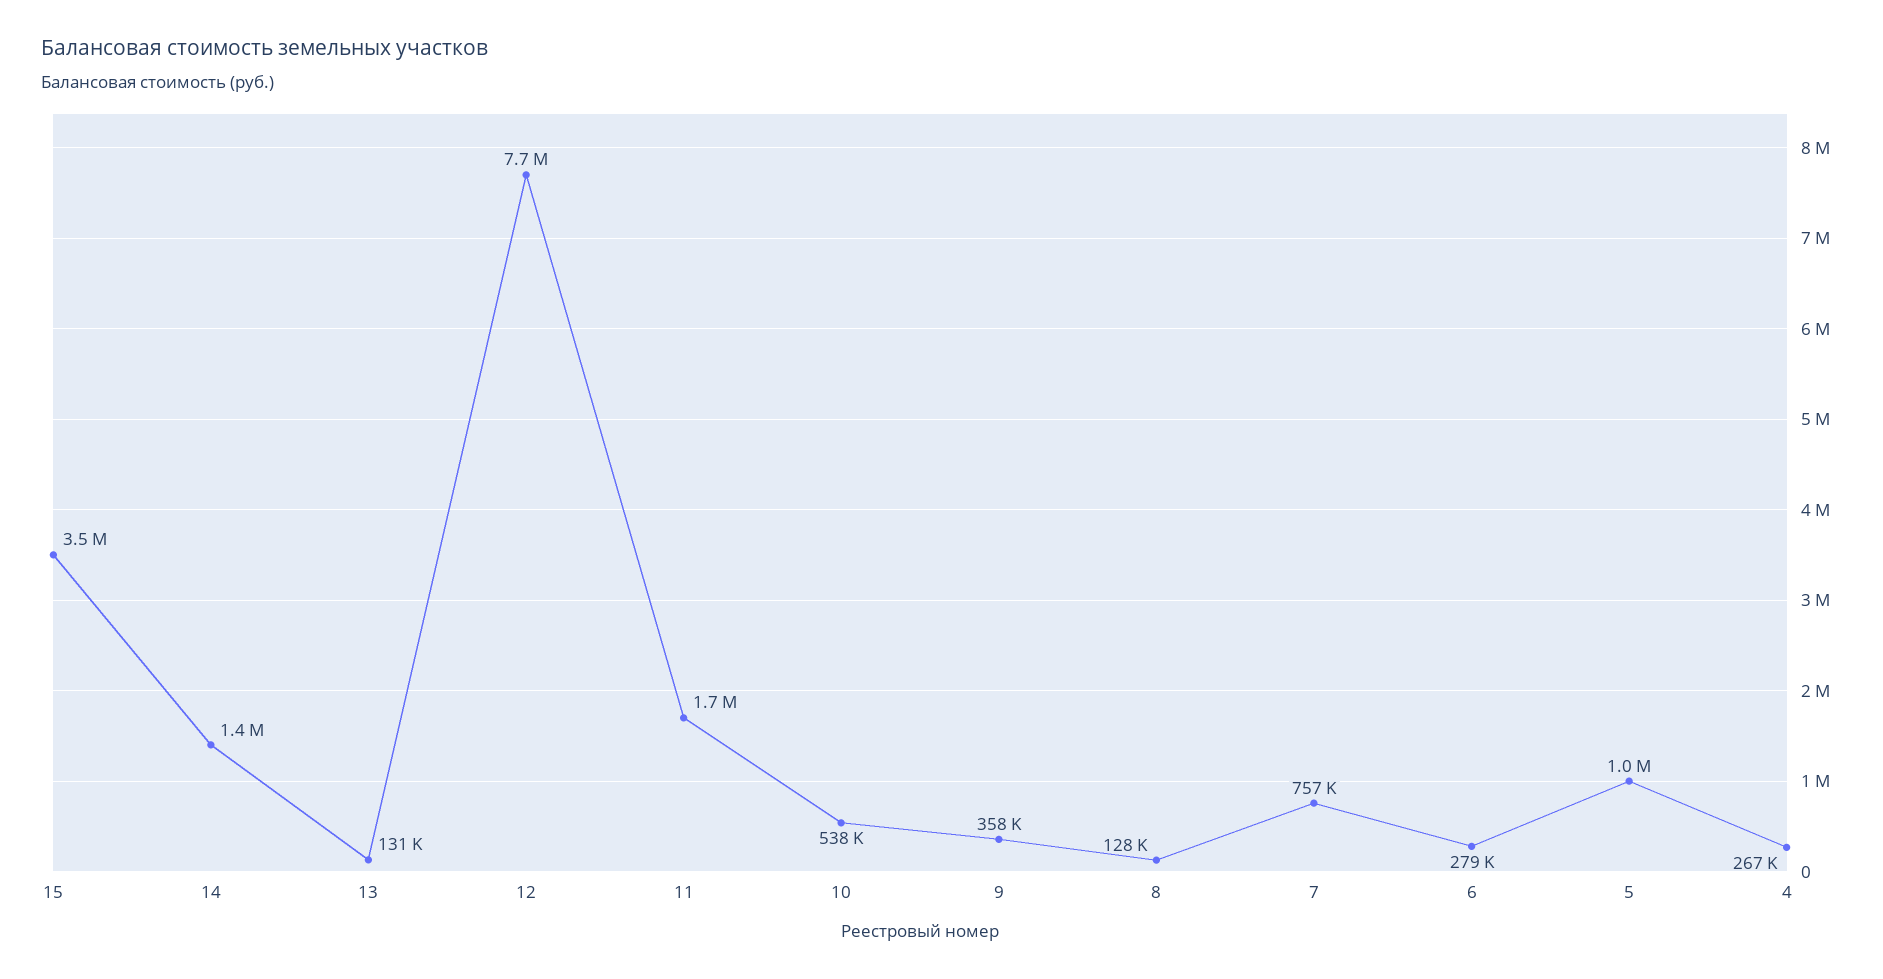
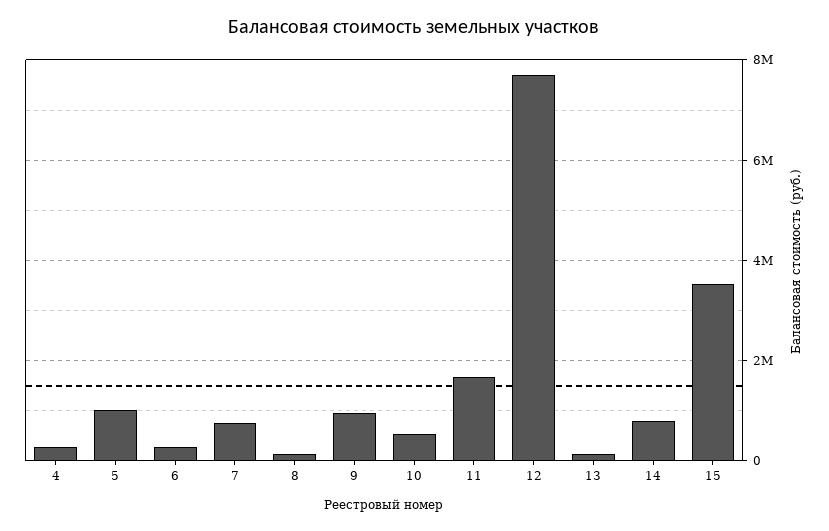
14: 1400000 -> 800000
9: 358000 -> 1000000

